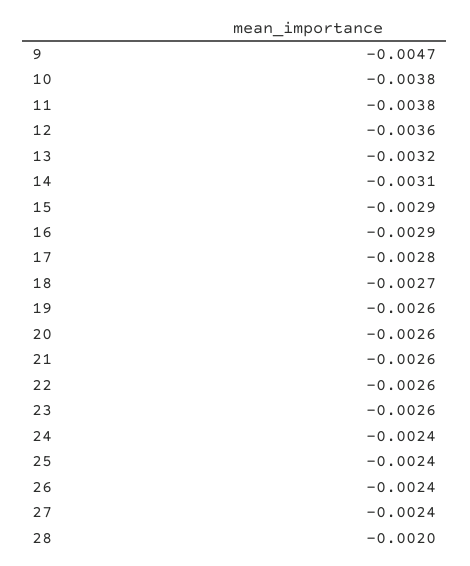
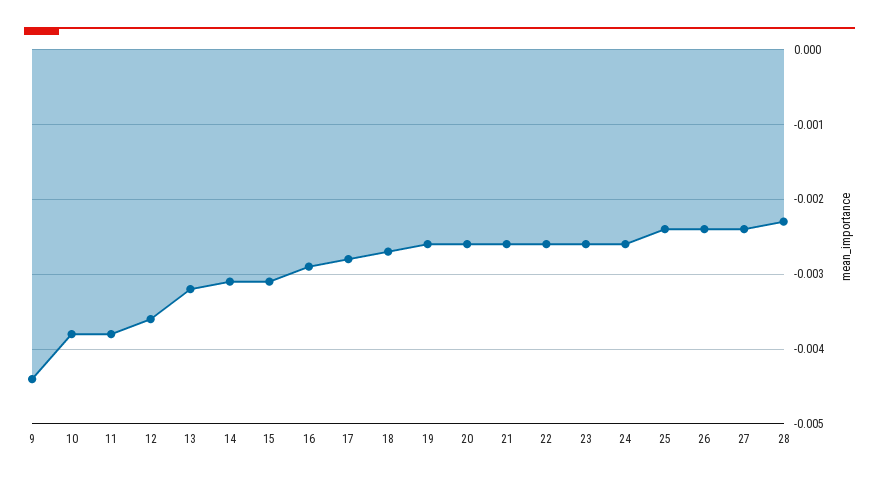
9: -0.0047 -> -0.0044
15: -0.0029 -> -0.0031
24: -0.0024 -> -0.0026
28: -0.002 -> -0.0023

